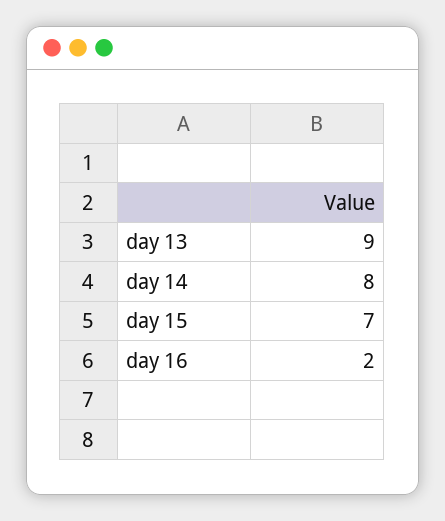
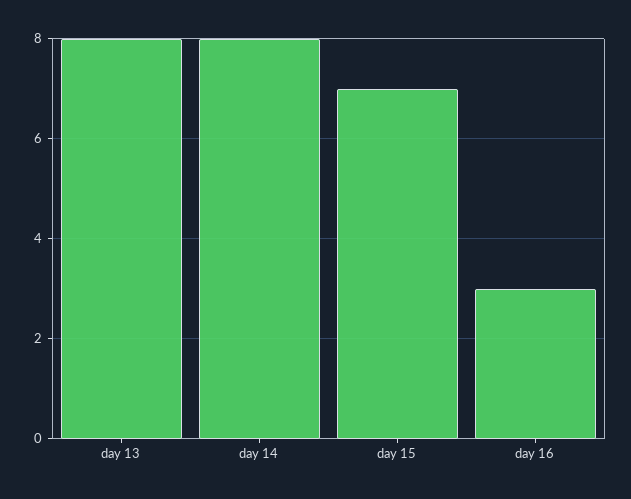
day 13: 9 -> 8
day 16: 2 -> 3

